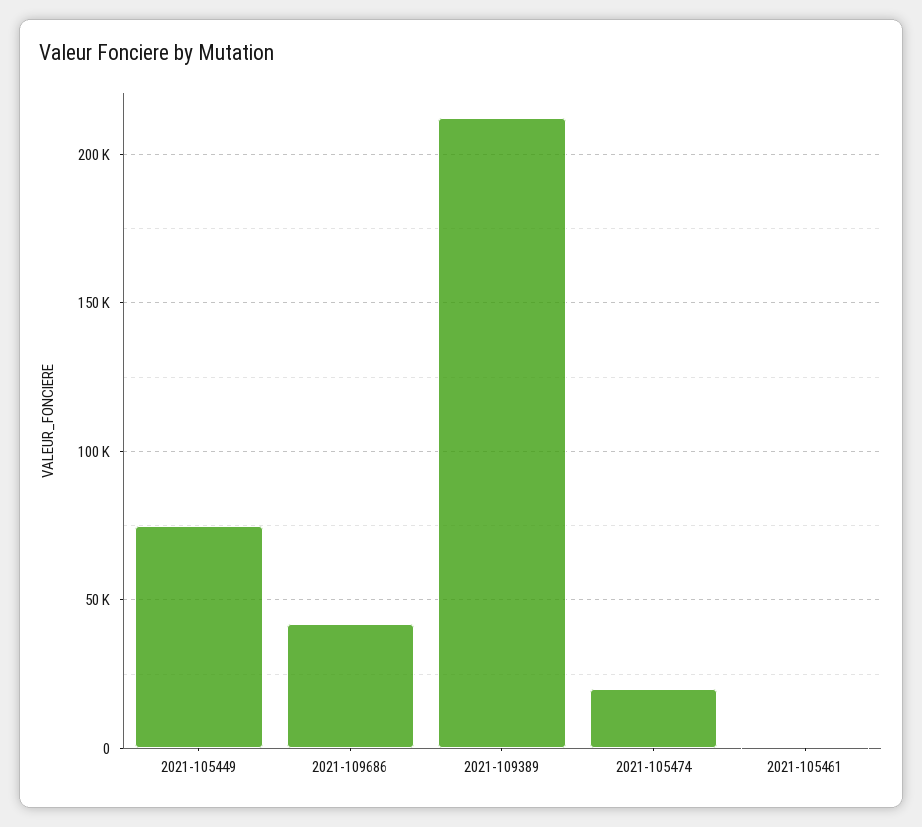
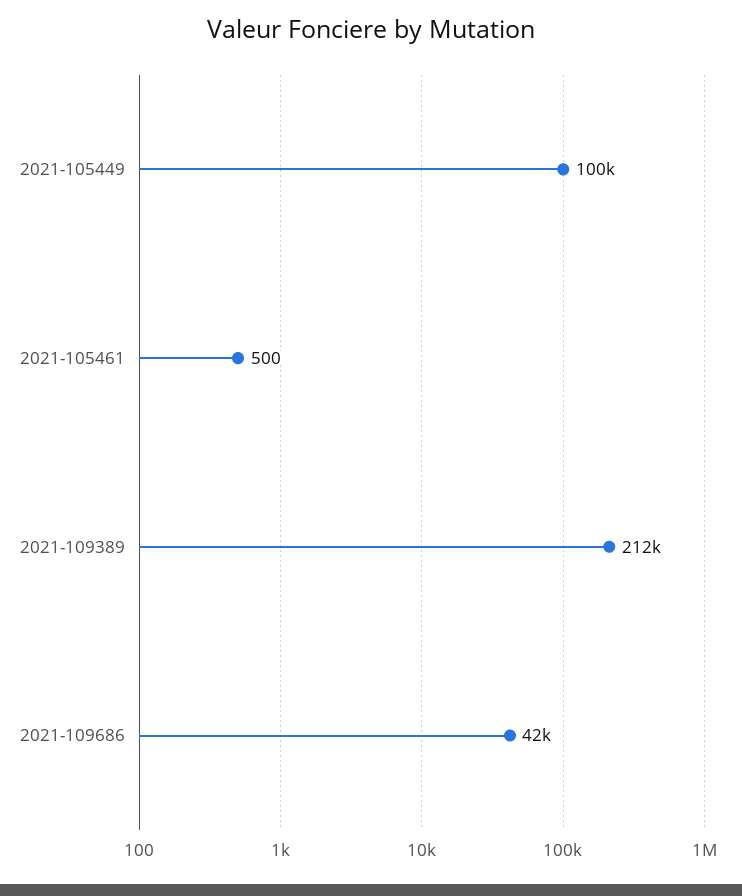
2021-105449: 75000 -> 100000
2021-105474: 20000 -> none

